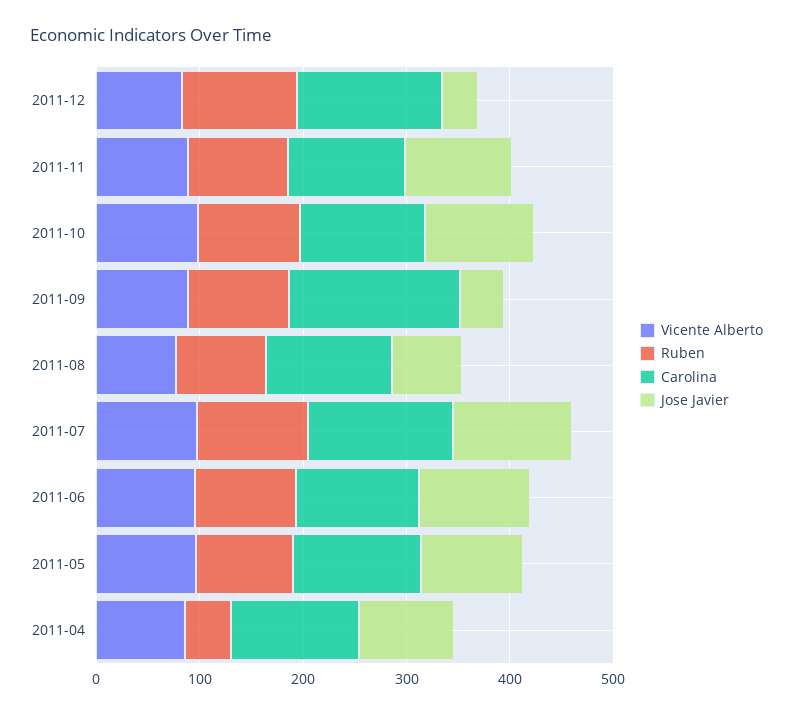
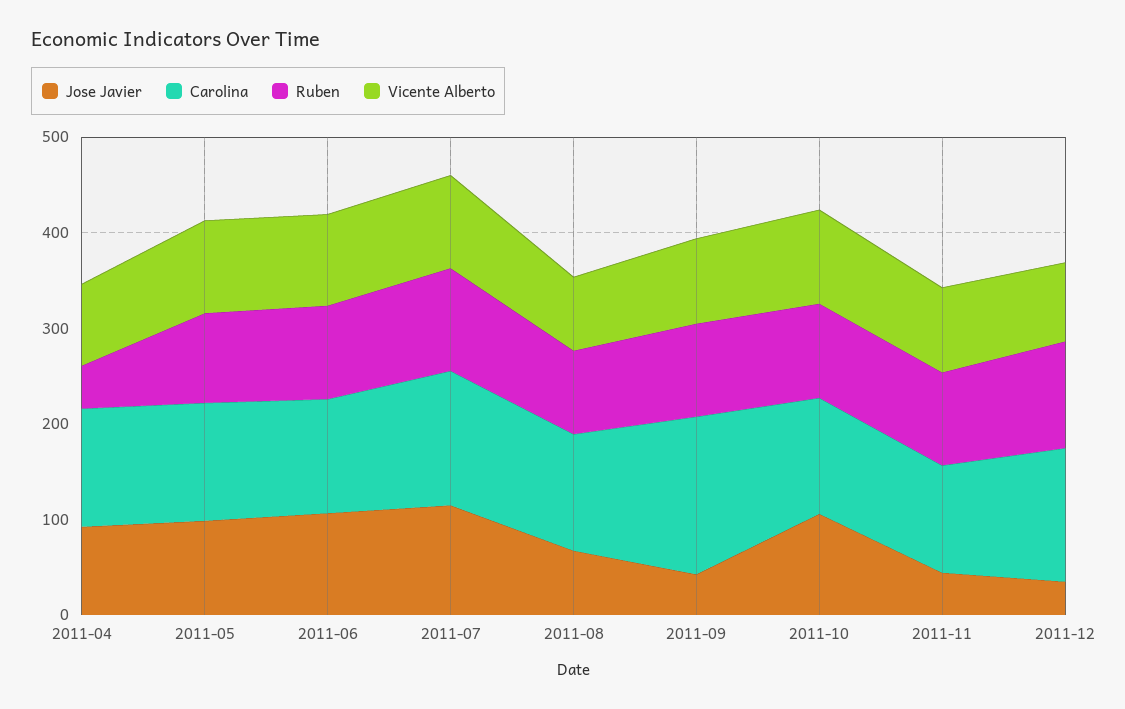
Jose Javier, 2011-11: 100 -> 40

